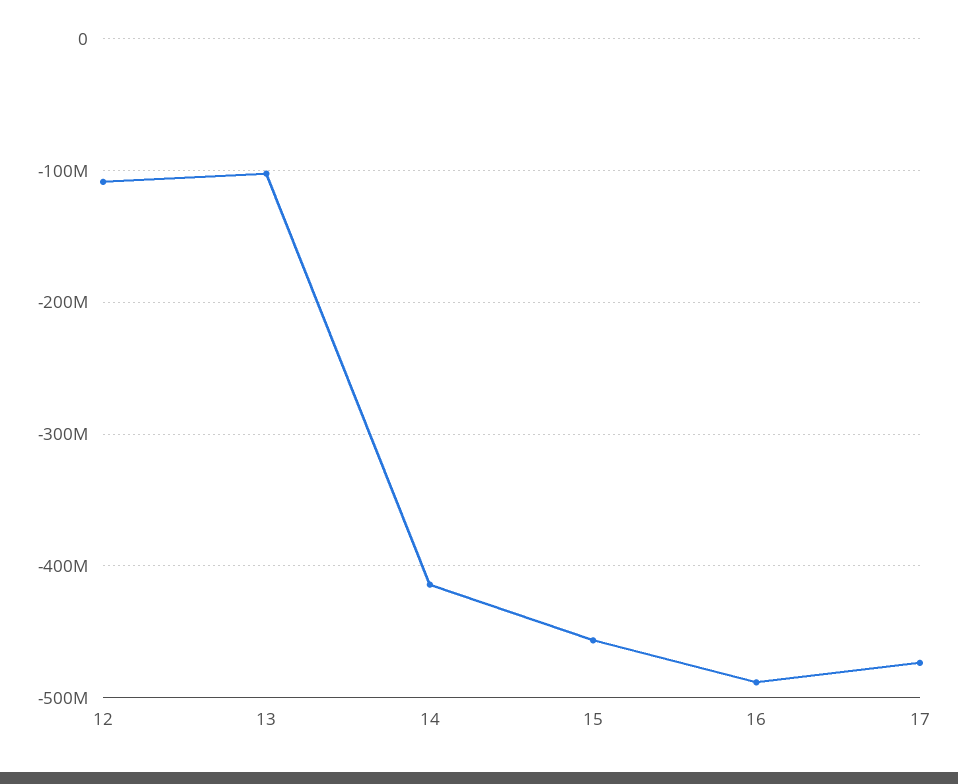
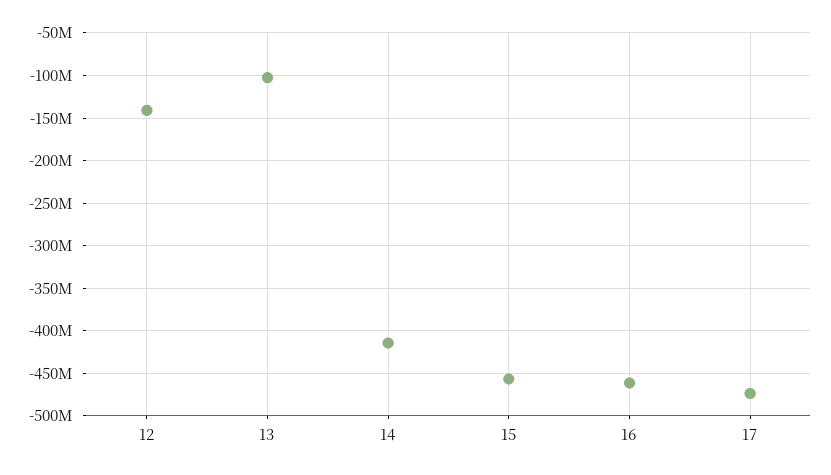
12: -110000000 -> -140000000
16: -490000000 -> -460000000

